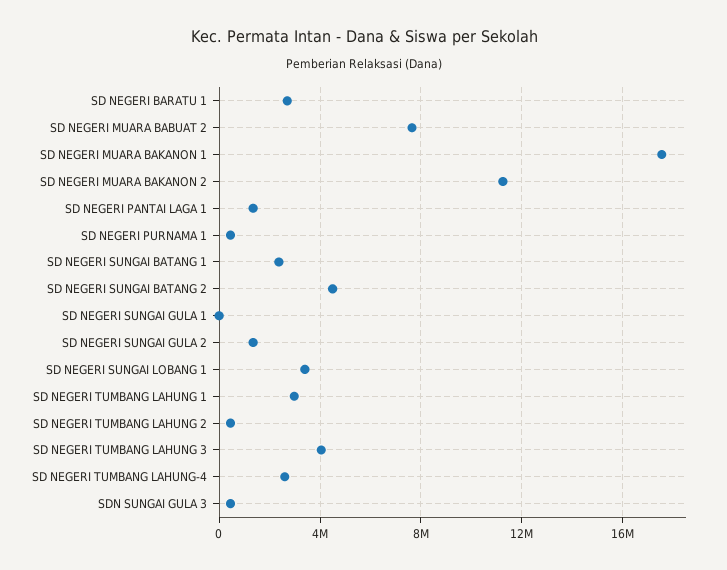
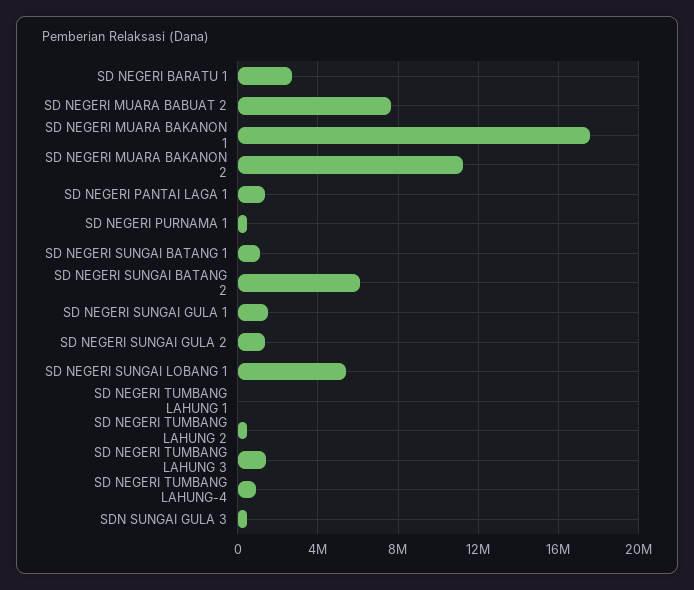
SD NEGERI SUNGAI BATANG 1: 2500000 -> 1000000
SD NEGERI SUNGAI BATANG 2: 4500000 -> 6000000
SD NEGERI SUNGAI GULA 1: 0 -> 1500000
SD NEGERI SUNGAI LOBANG 1: 3500000 -> 5500000
SD NEGERI TUMBANG LAHUNG 1: 3000000 -> 0
SD NEGERI TUMBANG LAHUNG 3: 4000000 -> 1500000
SD NEGERI TUMBANG LAHUNG-4: 2500000 -> 1000000

